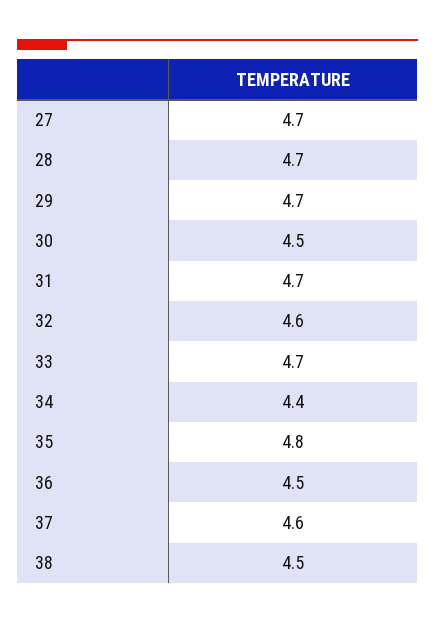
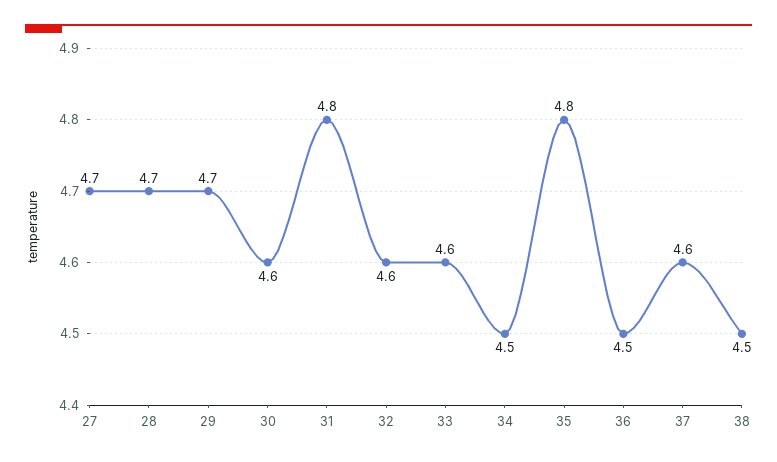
30: 4.5 -> 4.6
31: 4.7 -> 4.8
33: 4.7 -> 4.6
34: 4.4 -> 4.5

